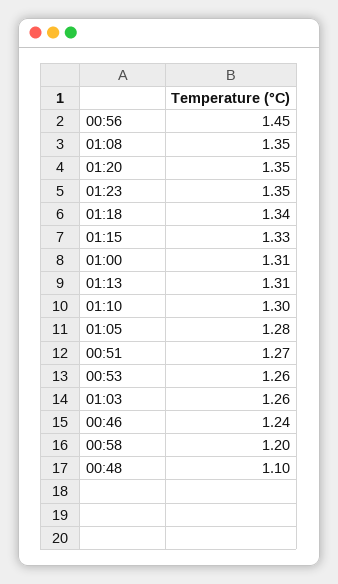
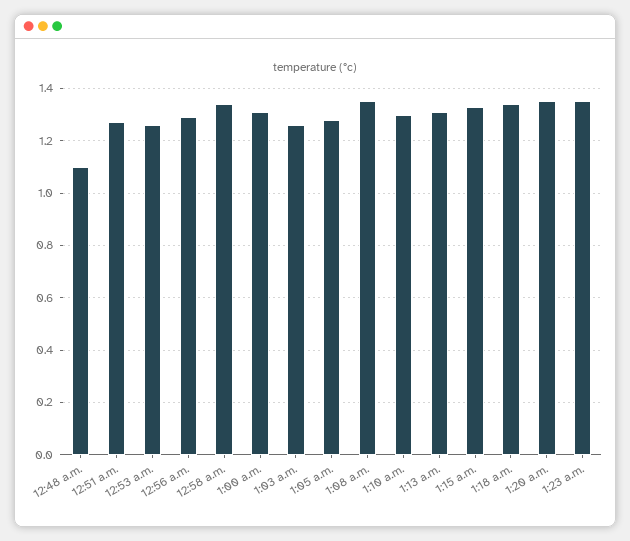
00:56: 1.45 -> 1.3
00:46: 1.24 -> none
00:58: 1.2 -> 1.35

